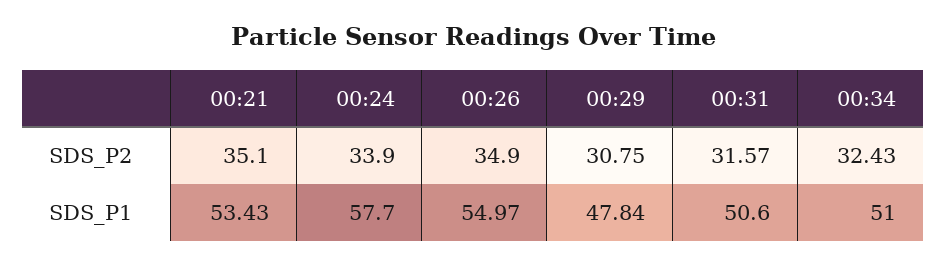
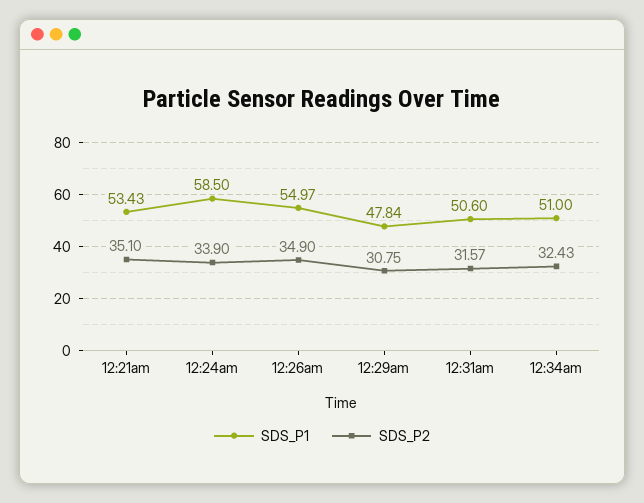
SDS_P1, 00:24: 57.7 -> 58.5

